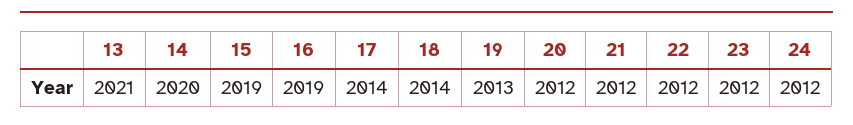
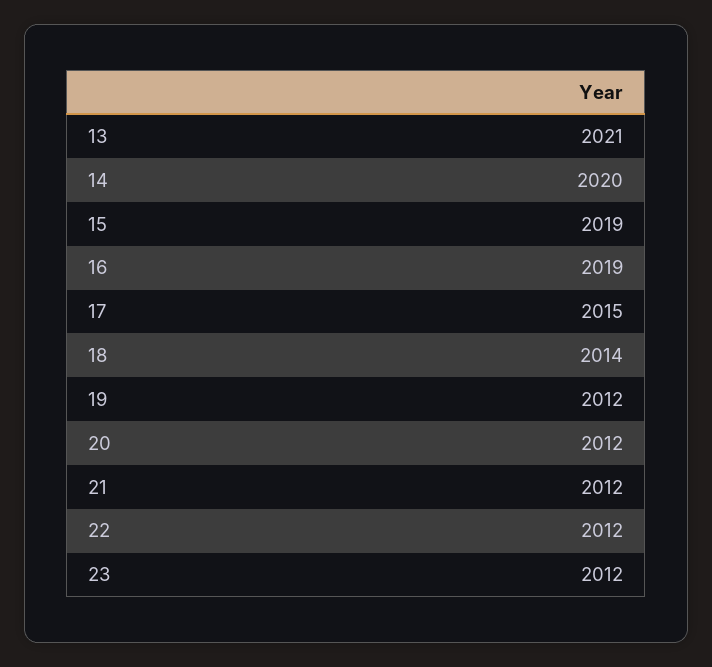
17: 2014 -> 2015
19: 2013 -> 2012
24: 2012 -> none

